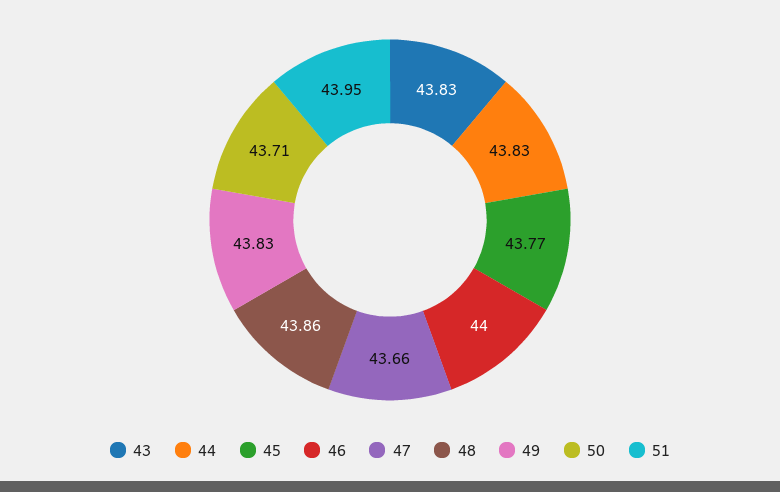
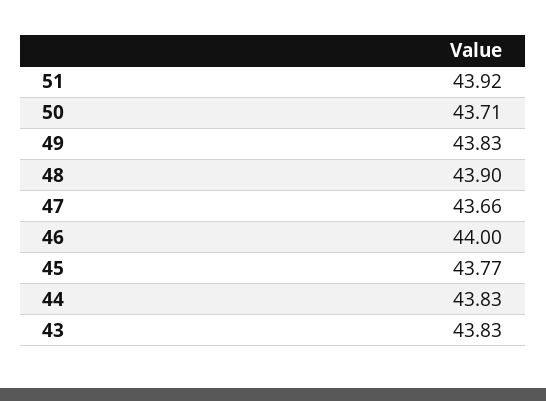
48: 43.86 -> 43.9
51: 43.95 -> 43.92

